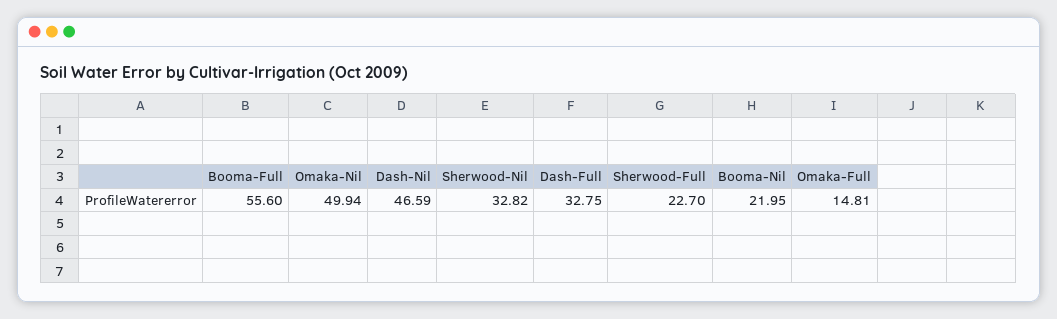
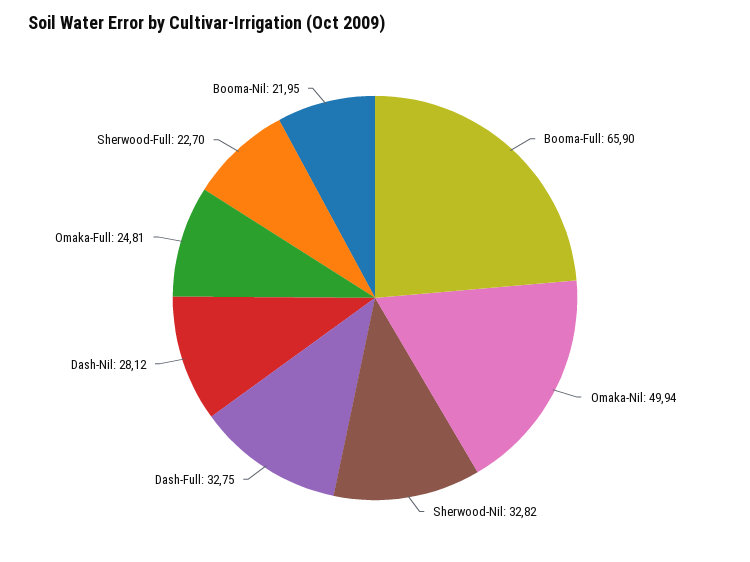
Booma-Full: 55.6 -> 65.9
Dash-Nil: 46.59 -> 28.12
Omaka-Full: 14.81 -> 24.81

